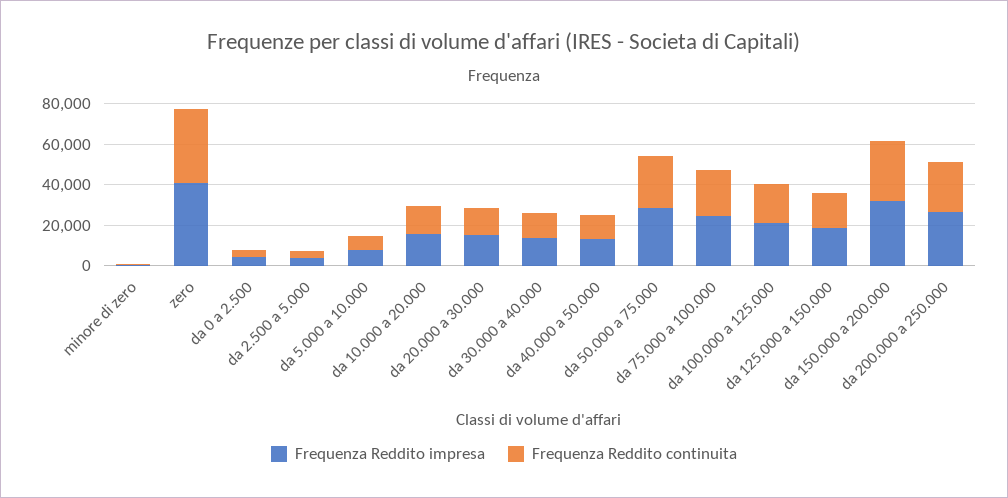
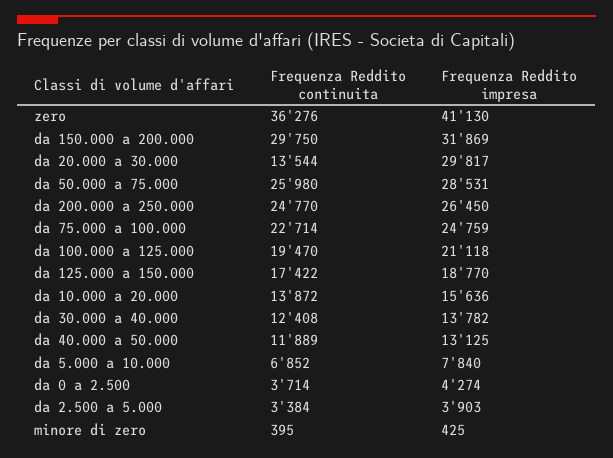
Frequenza Reddito impresa, da 20.000 a 30.000: 15000 -> 29817

